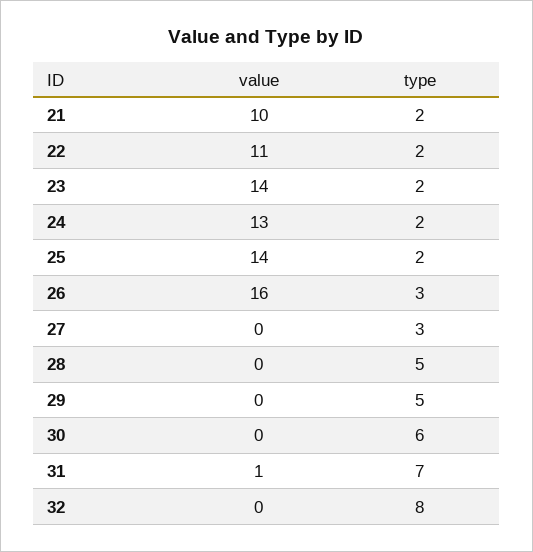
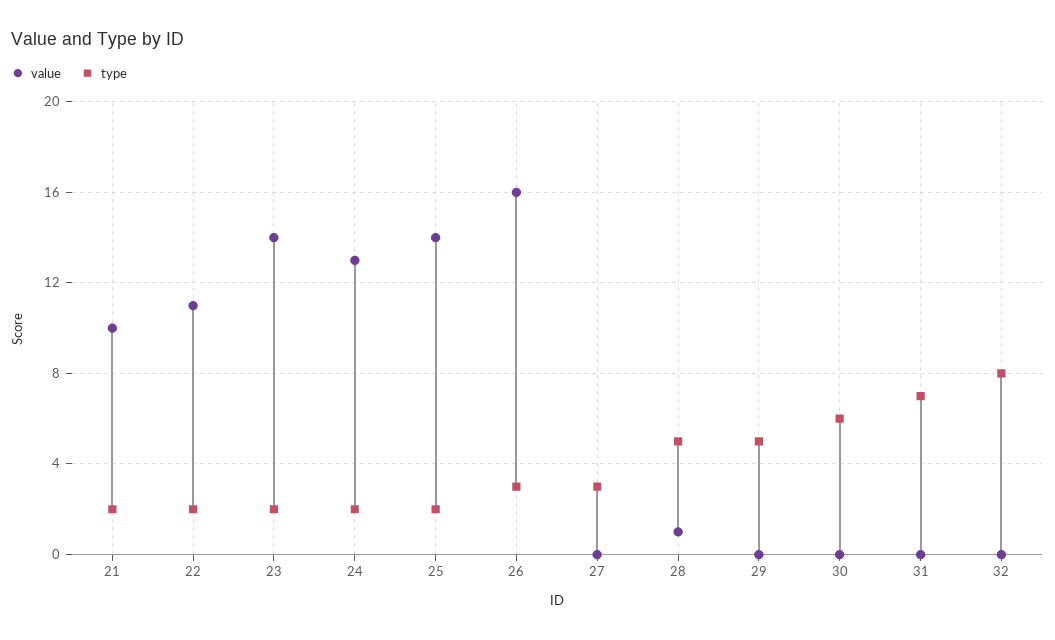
value, 28: 0 -> 1
value, 31: 1 -> 0

